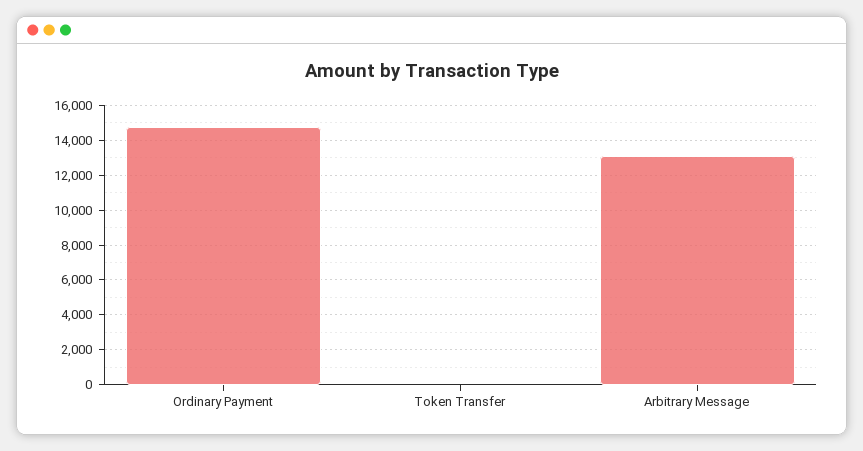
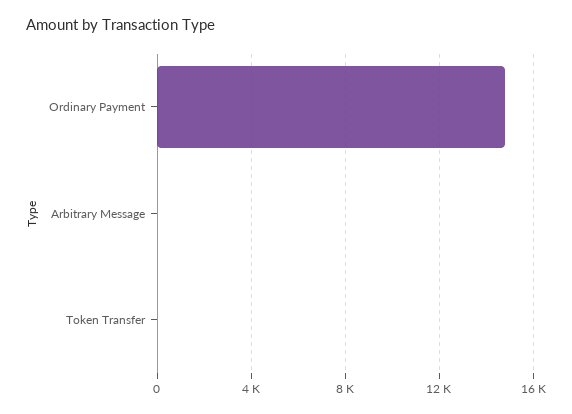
Arbitrary Message: 13000 -> 0

